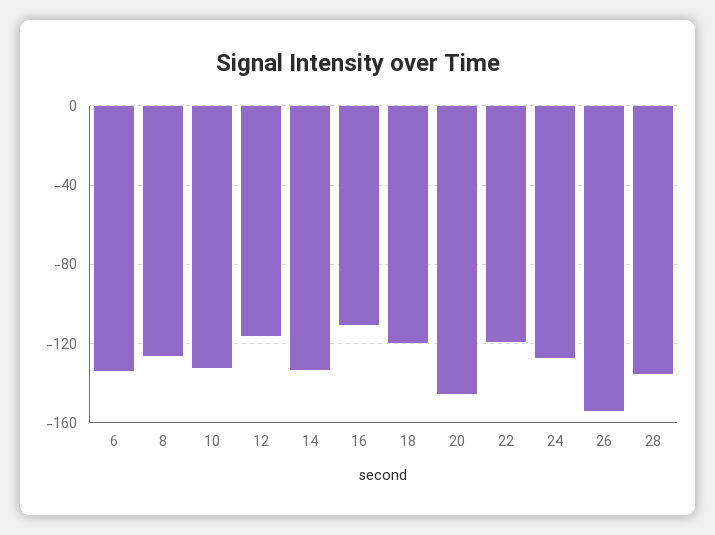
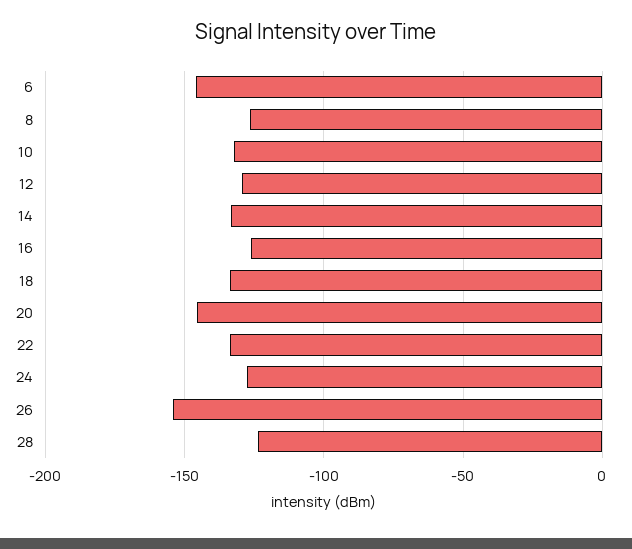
6: -135 -> -145
12: -115 -> -130
16: -110 -> -125
18: -120 -> -135
22: -120 -> -135
28: -135 -> -125

